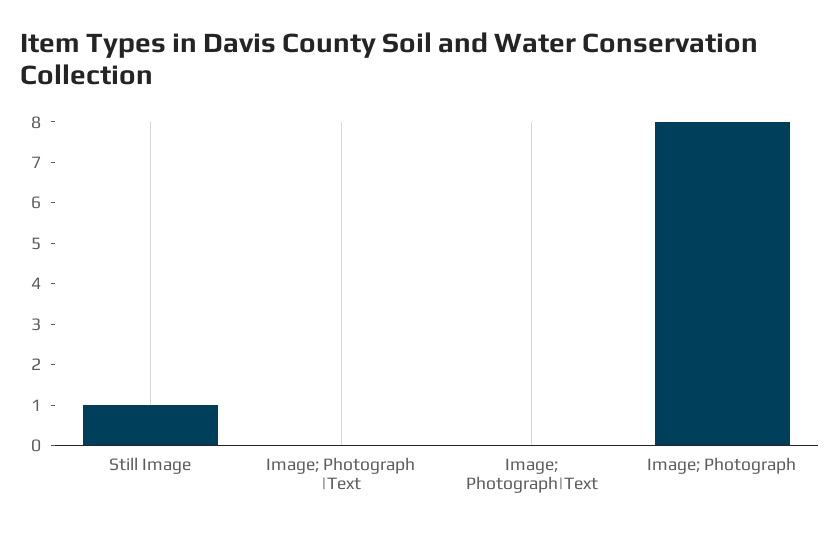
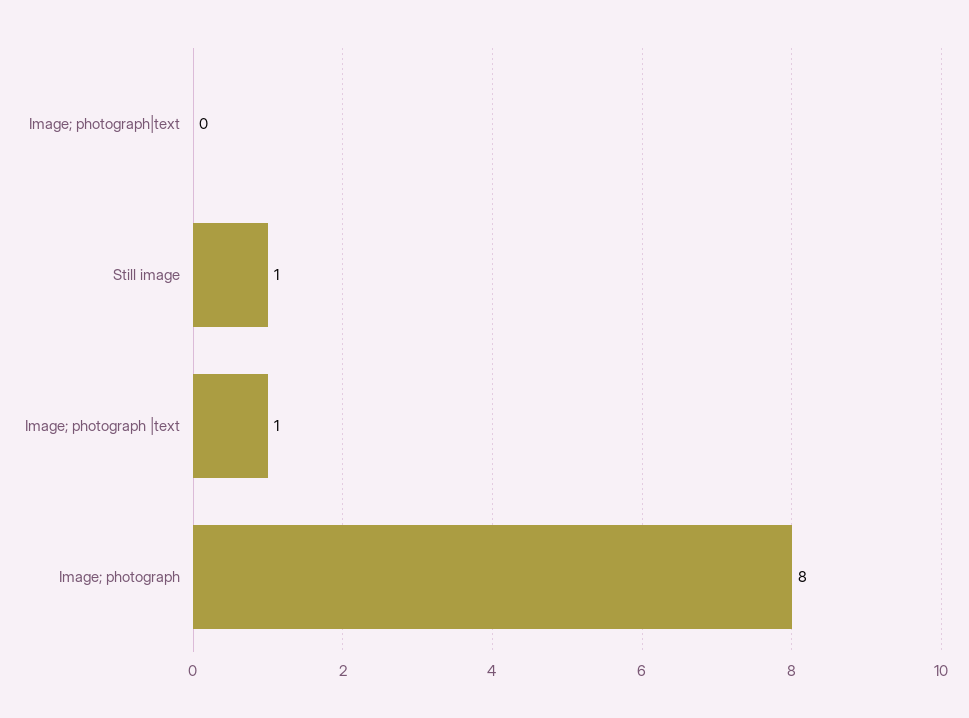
Image; Photograph |Text: 0 -> 1

